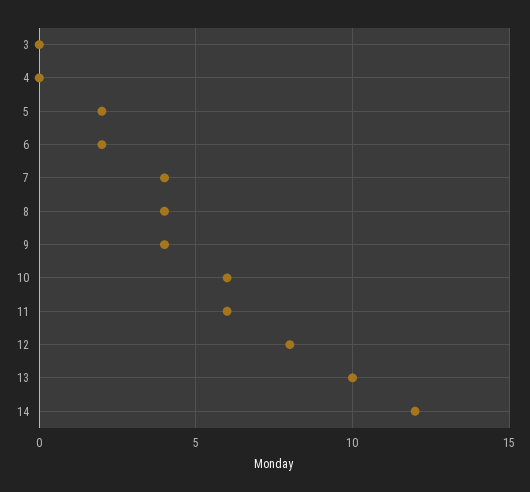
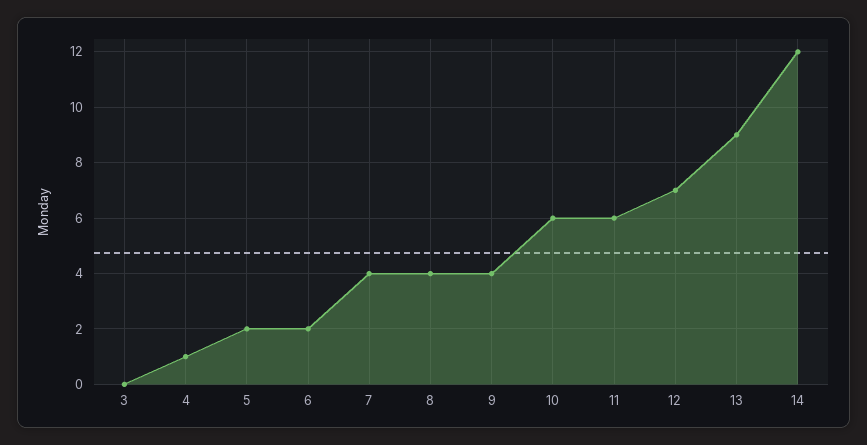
4: 0 -> 1
12: 8 -> 7
13: 10 -> 9

